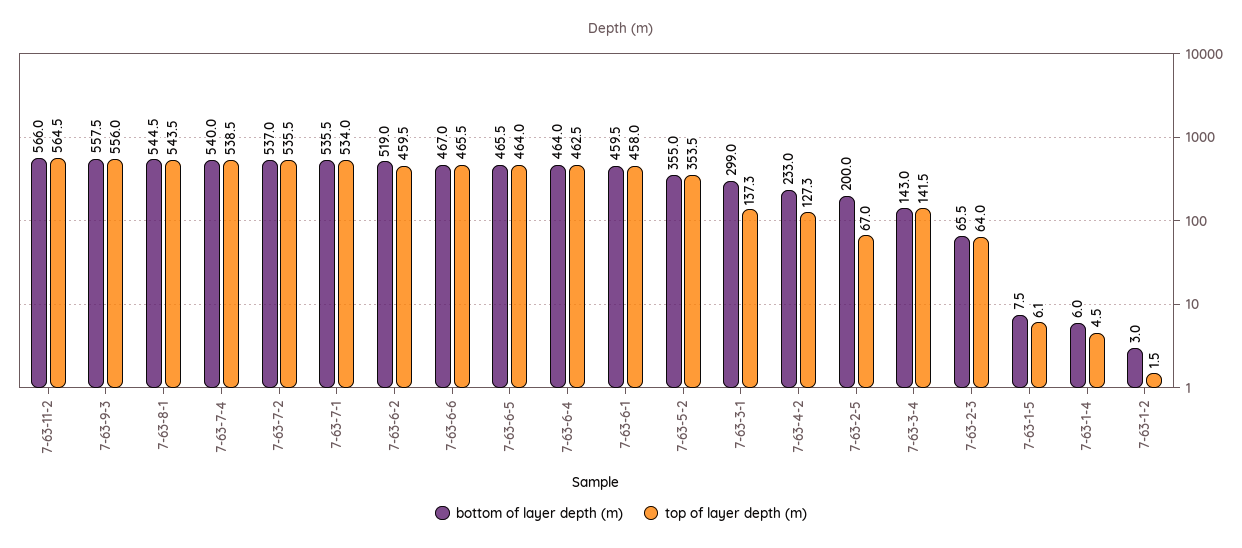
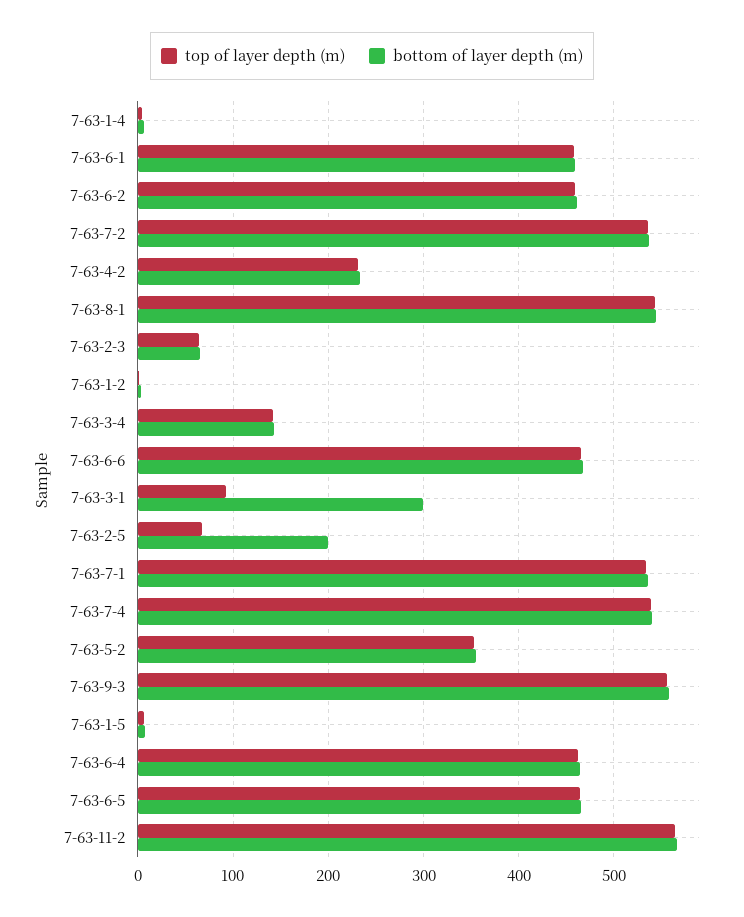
bottom of layer depth (m), 7-63-6-2: 519 -> 460
top of layer depth (m), 7-63-3-1: 137.3 -> 90
top of layer depth (m), 7-63-4-2: 127.3 -> 230

